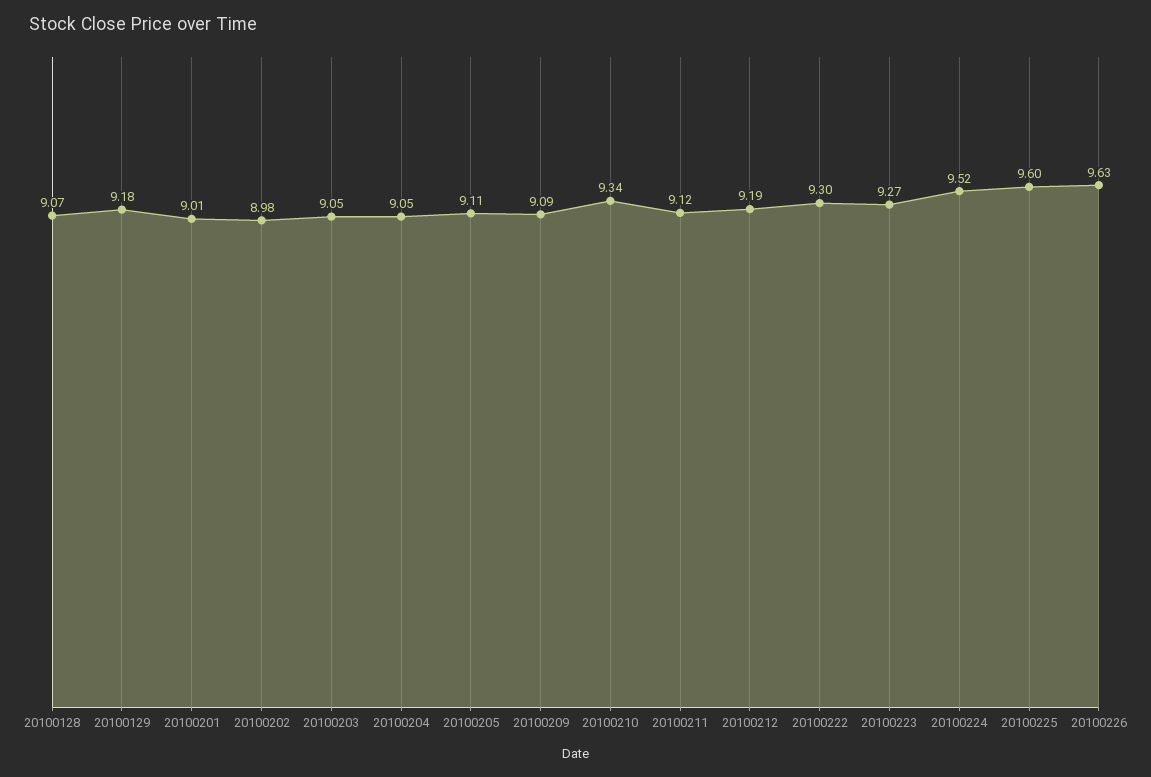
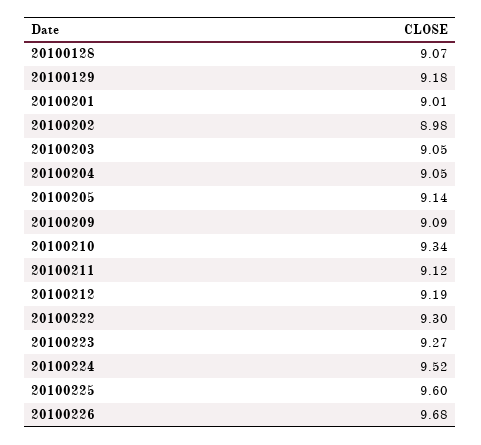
20100205: 9.11 -> 9.14
20100226: 9.63 -> 9.68

